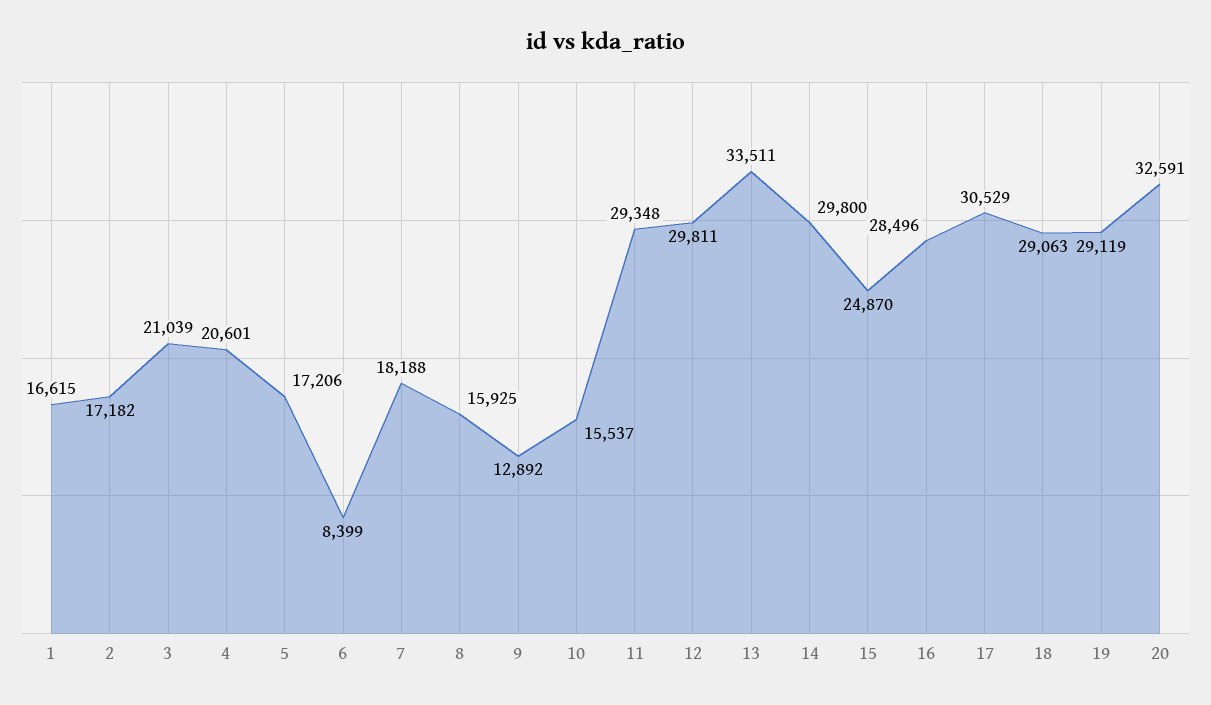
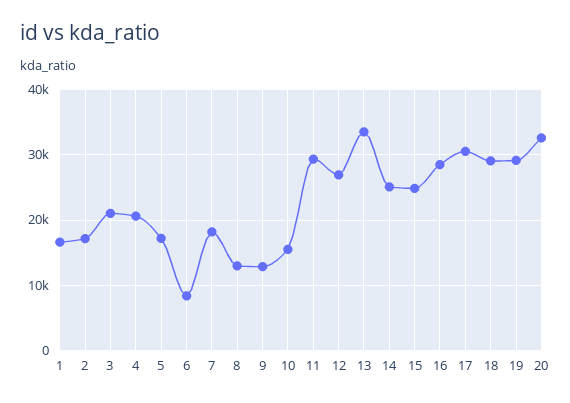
8: 15925 -> 13000
12: 29811 -> 27000
14: 29800 -> 25000

